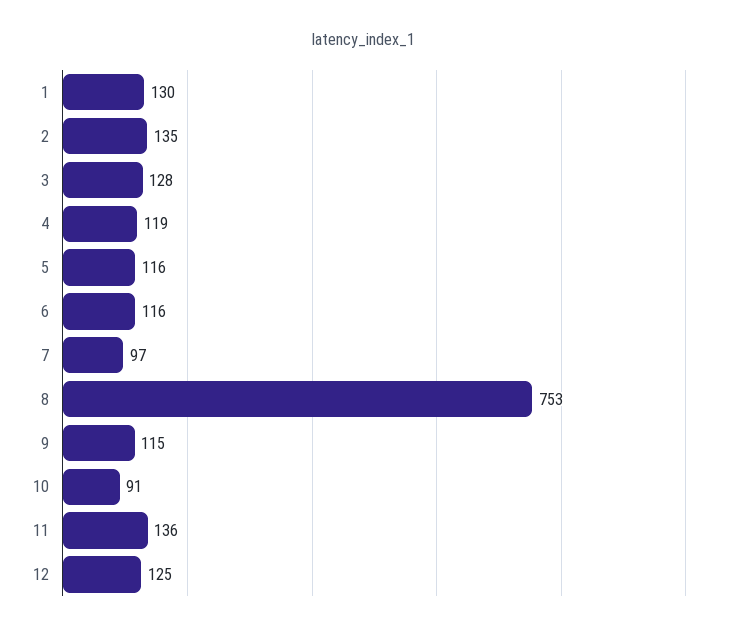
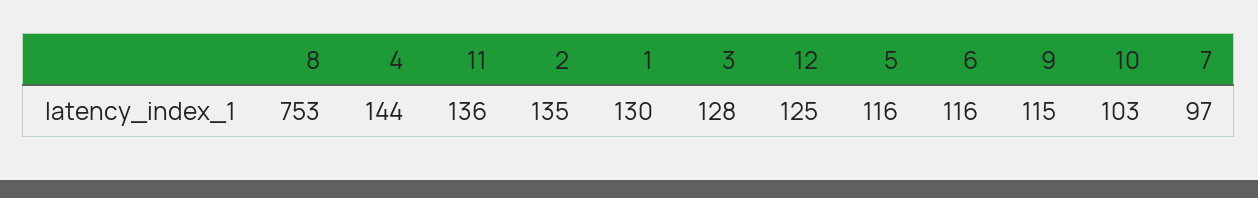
4: 119 -> 144
10: 91 -> 103

